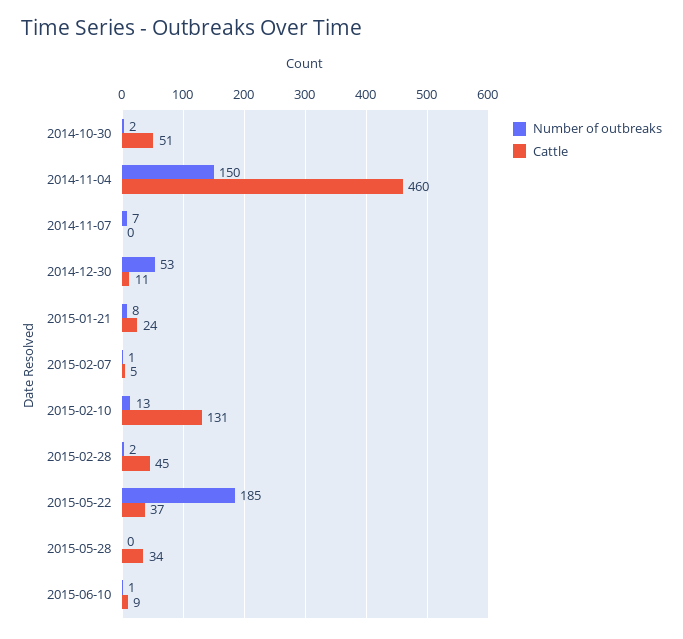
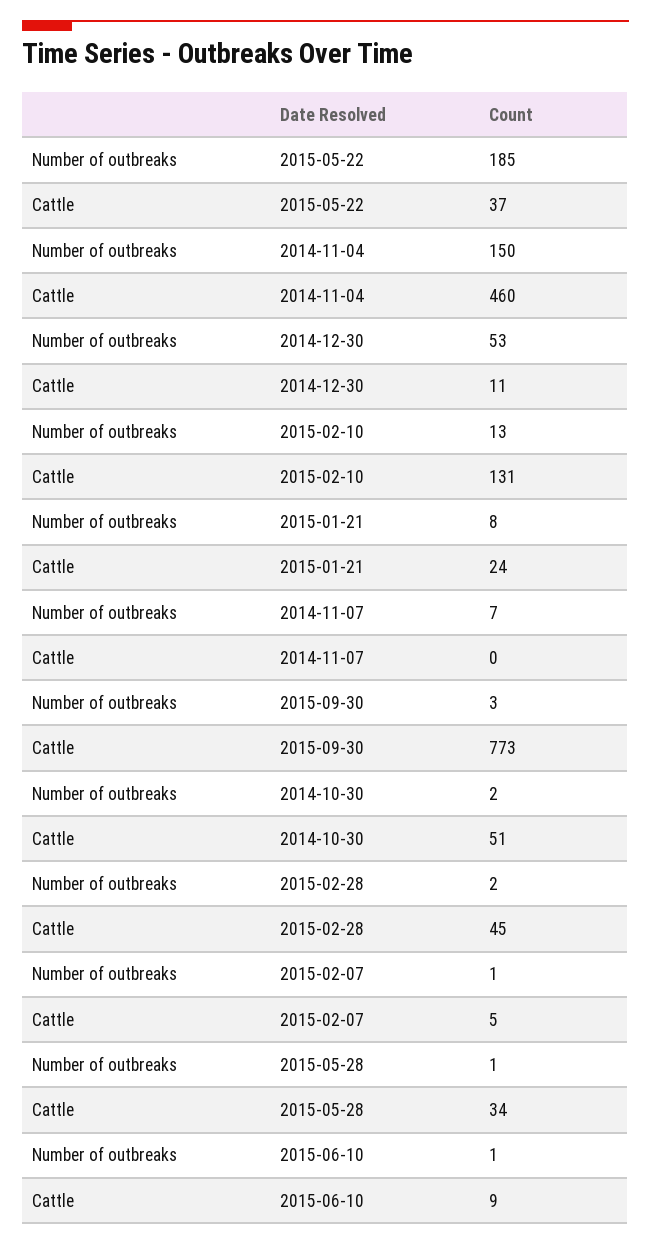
Number of outbreaks, 2015-05-28: 0 -> 1
Number of outbreaks, 2015-09-30: none -> 3
Cattle, 2015-09-30: none -> 773

